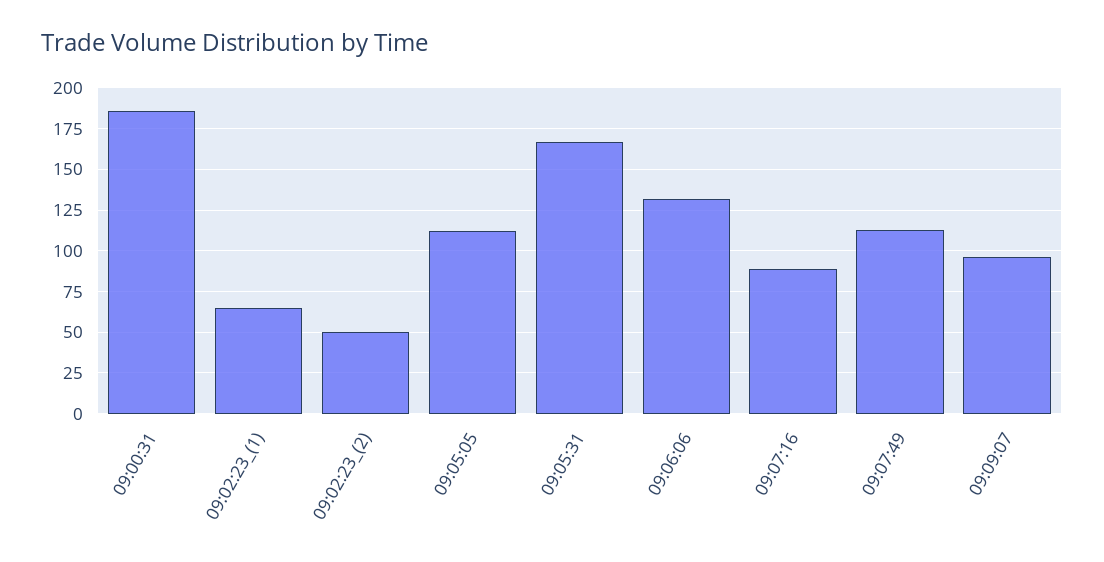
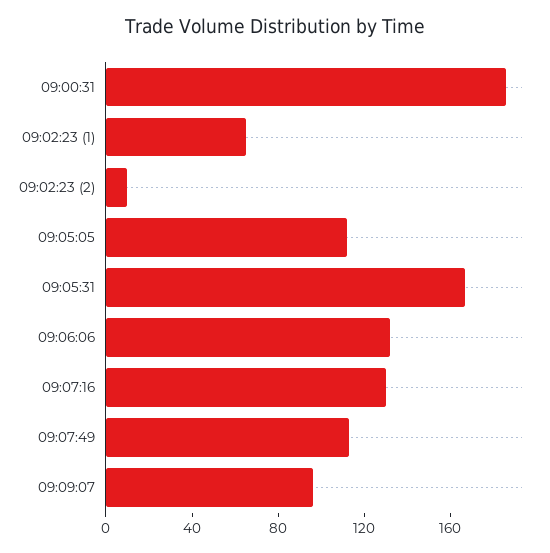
09:02:23_(2): 50 -> 10
09:07:16: 90 -> 130

